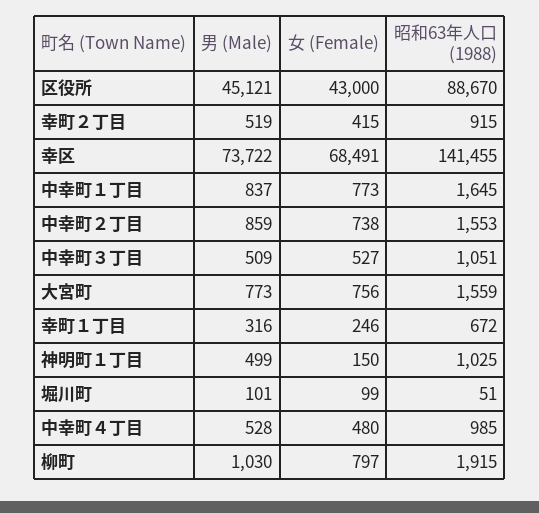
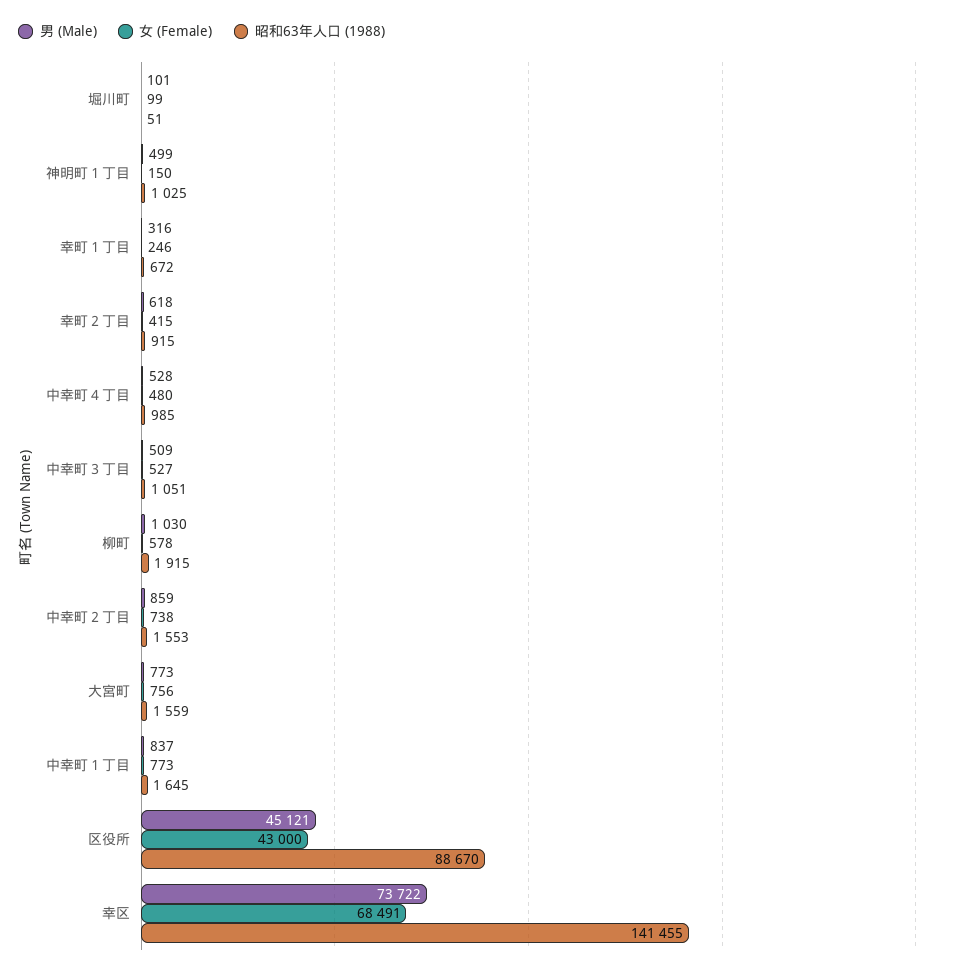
男 (Male), 幸町２丁目: 519 -> 618
女 (Female), 柳町: 797 -> 578

